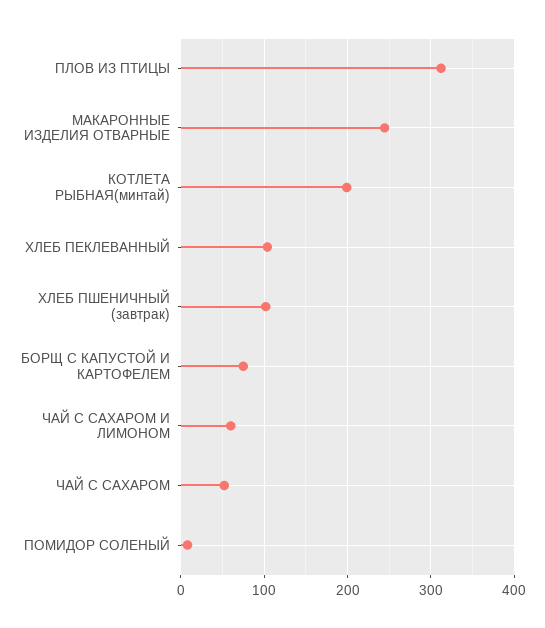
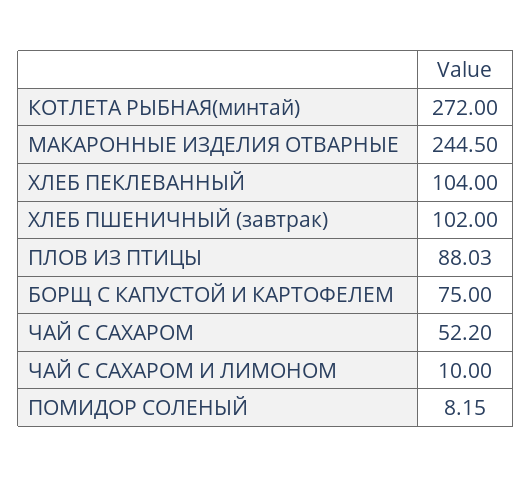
ПЛОВ ИЗ ПТИЦЫ: 310 -> 88.03
КОТЛЕТА РЫБНАЯ(минтай): 200 -> 272
ЧАЙ С САХАРОМ И ЛИМОНОМ: 60 -> 10

